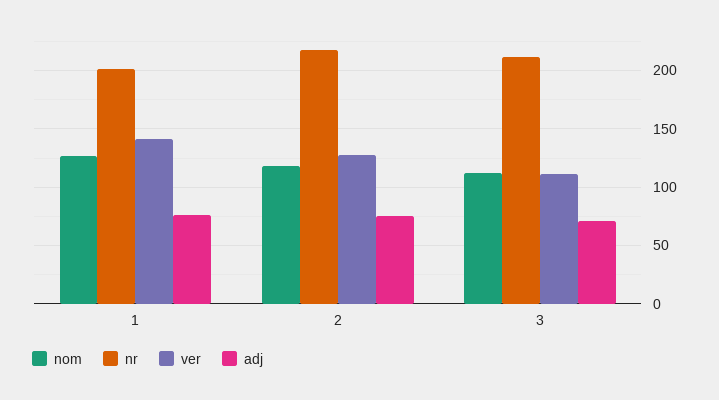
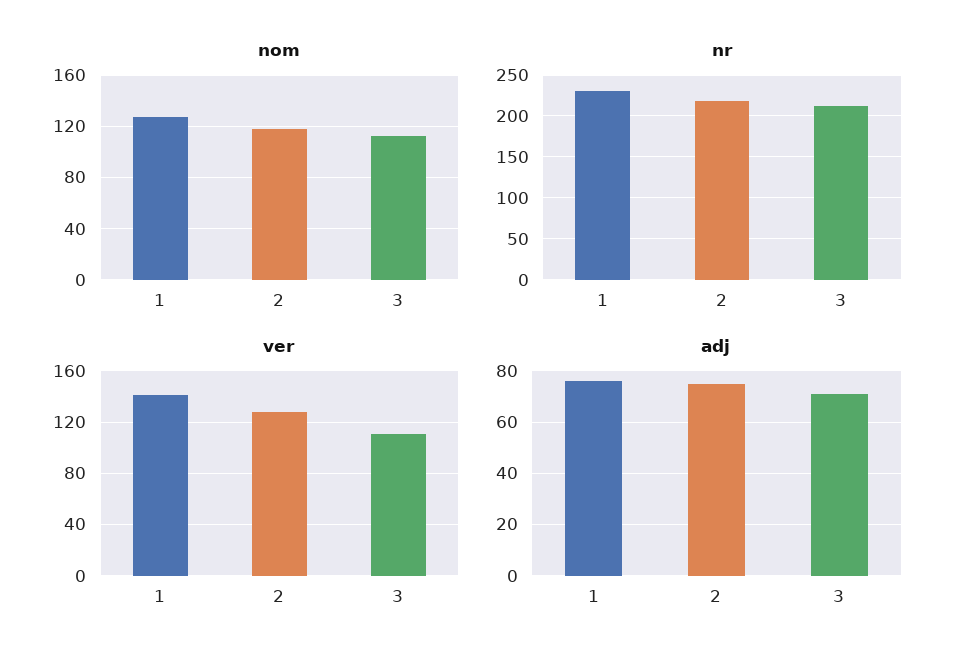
nr, 1: 200 -> 230

